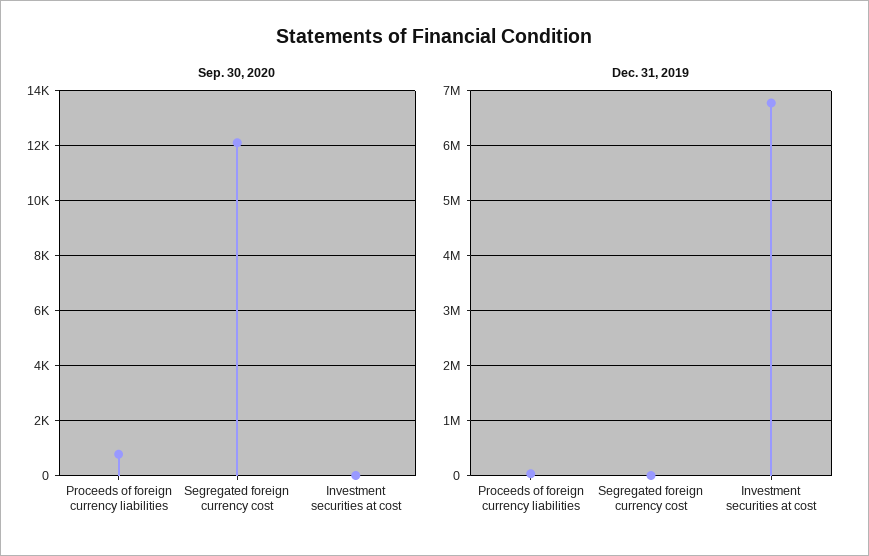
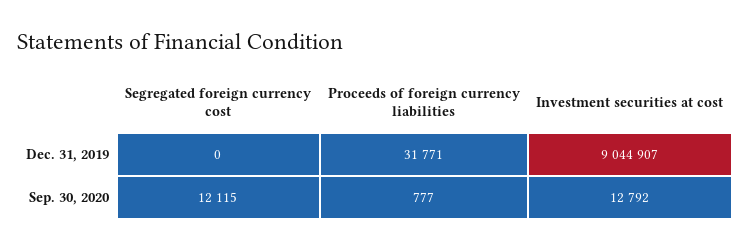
Sep. 30, 2020, Investment securities at cost: 0 -> 12792
Dec. 31, 2019, Investment securities at cost: 6800000 -> 9044907

